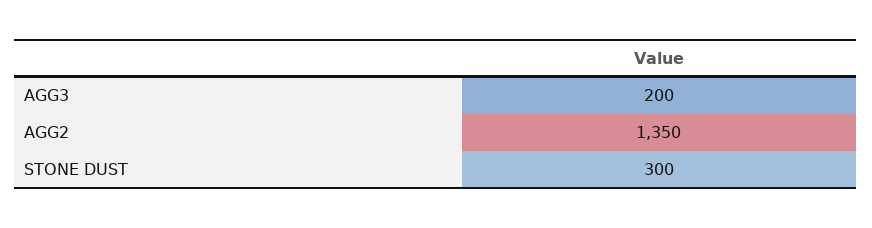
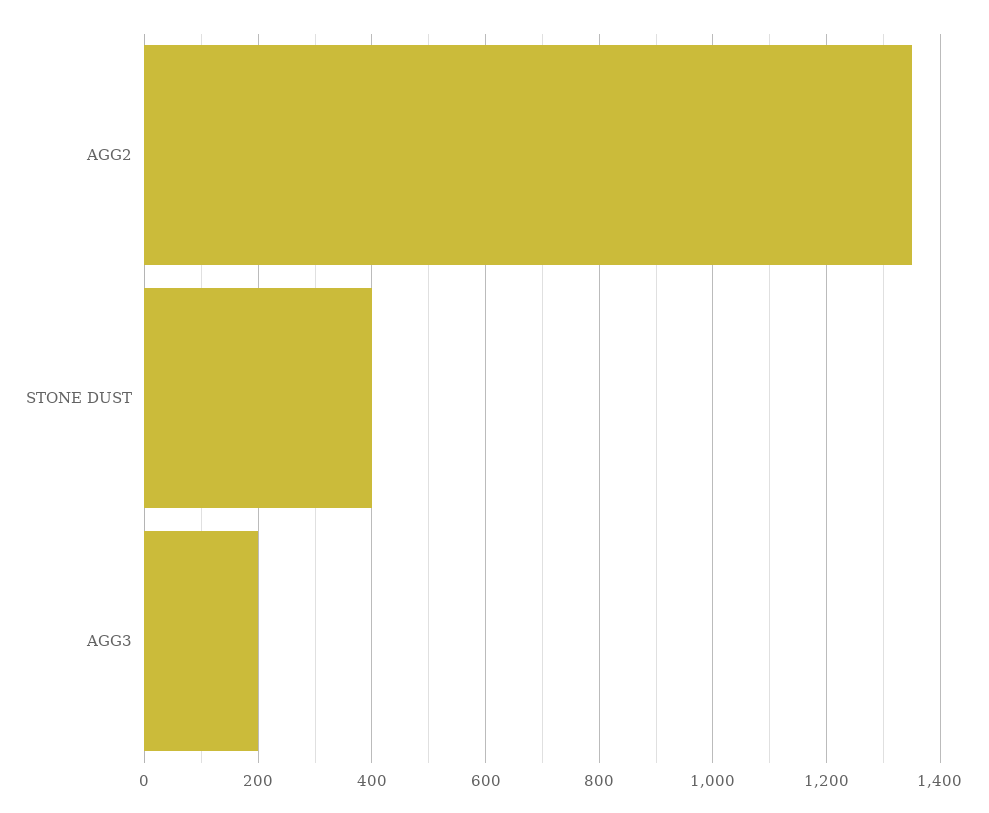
STONE DUST: 300 -> 400

